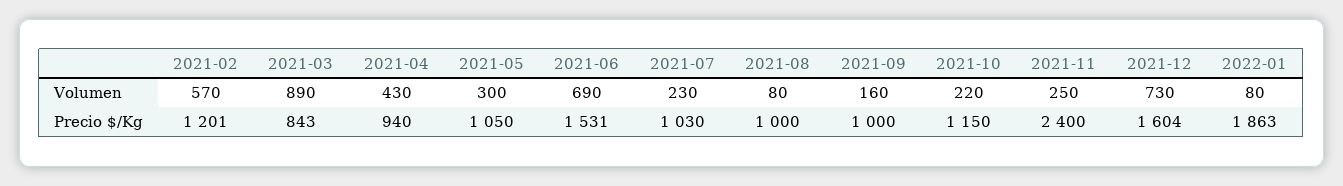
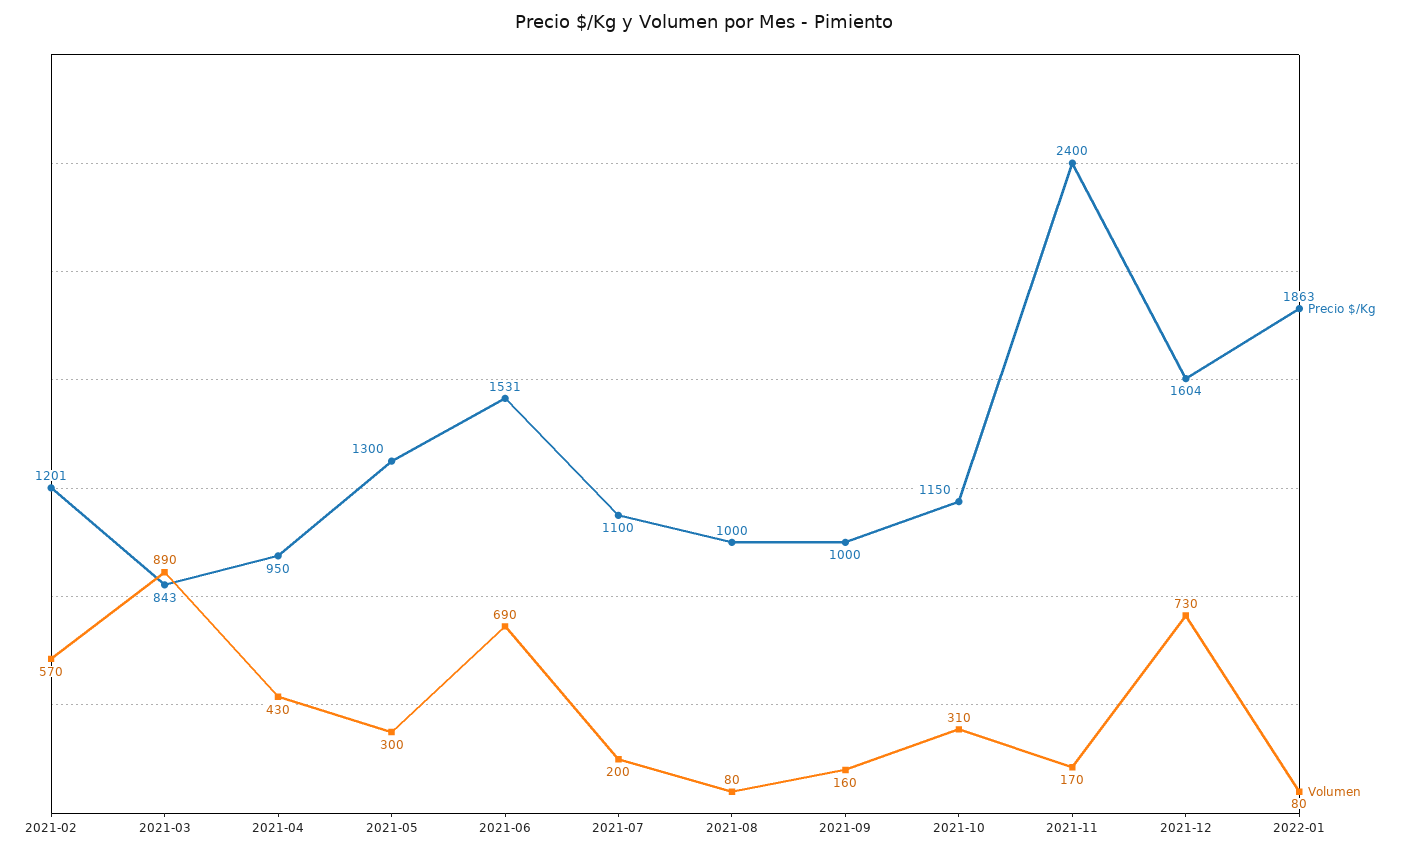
Volumen, 2021-07: 230 -> 200
Volumen, 2021-10: 220 -> 310
Volumen, 2021-11: 250 -> 170
Precio $/Kg, 2021-04: 940 -> 950
Precio $/Kg, 2021-05: 1050 -> 1300
Precio $/Kg, 2021-07: 1030 -> 1100

